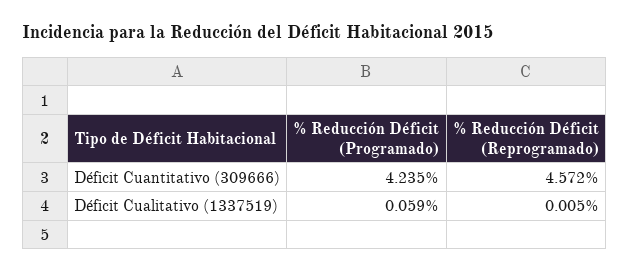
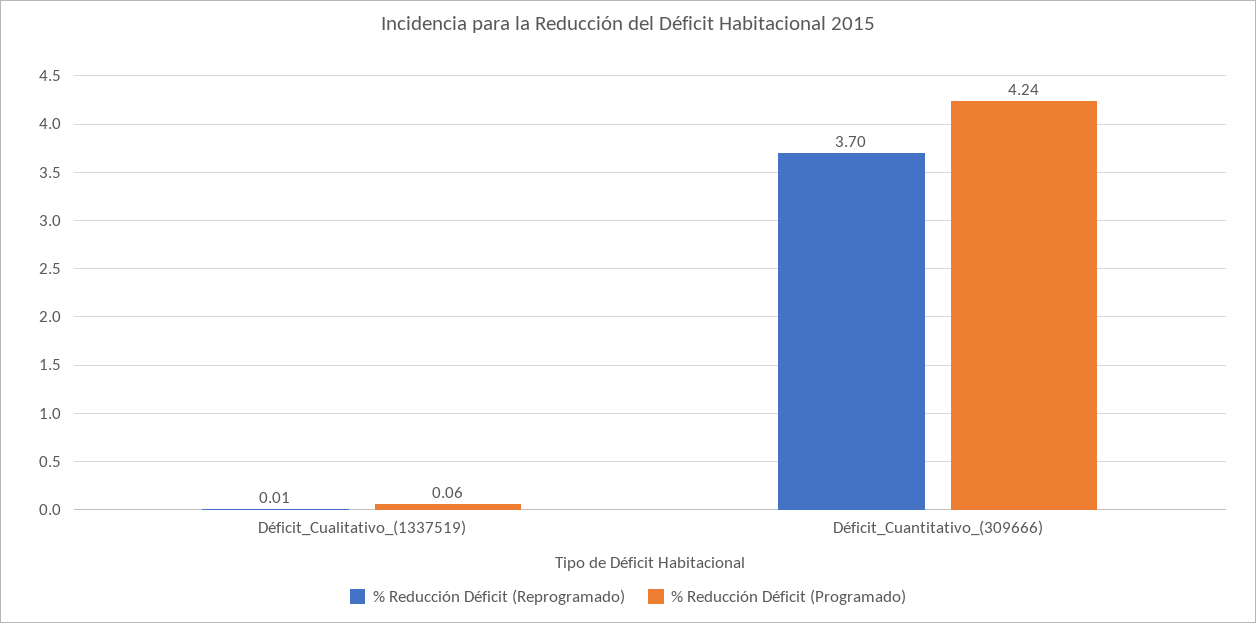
% Reducción Déficit (Reprogramado), Déficit Cuantitativo (309666): 4.572 -> 3.7

